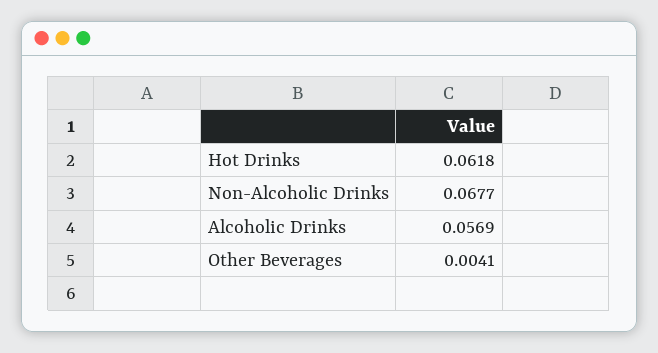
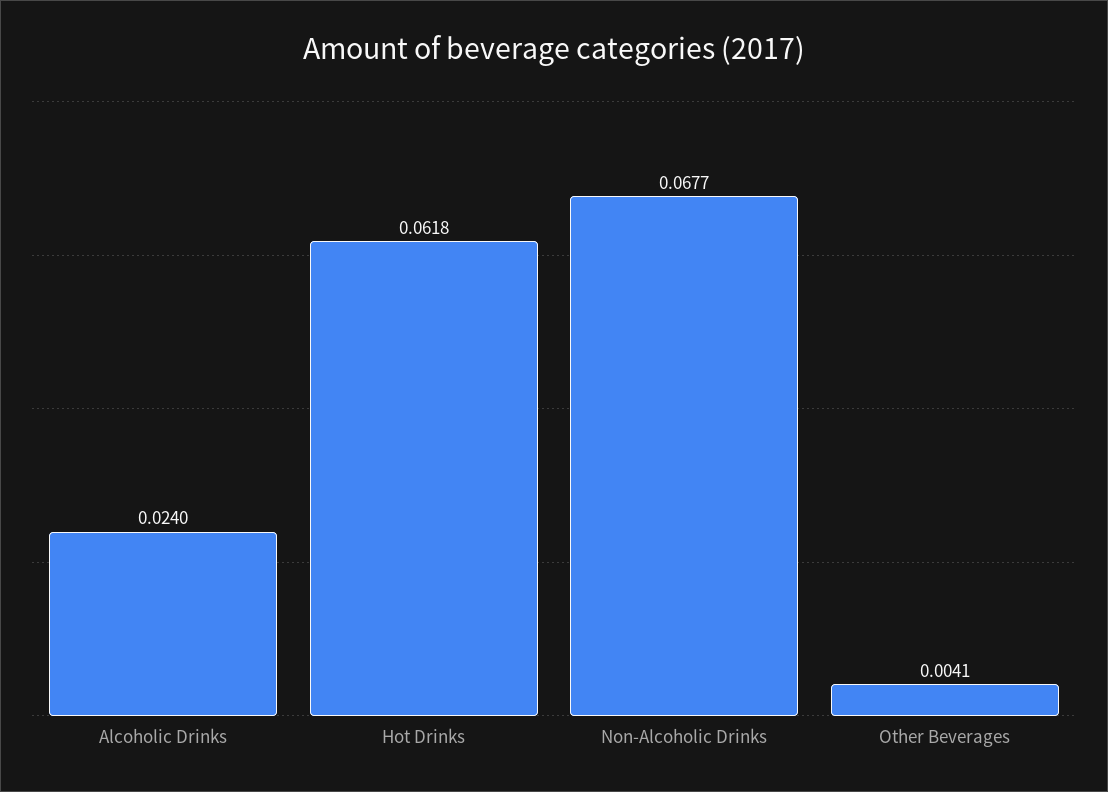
Alcoholic Drinks: 0.0569 -> 0.024

